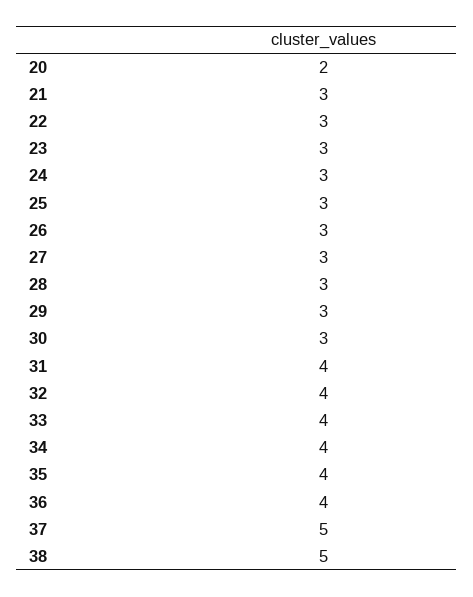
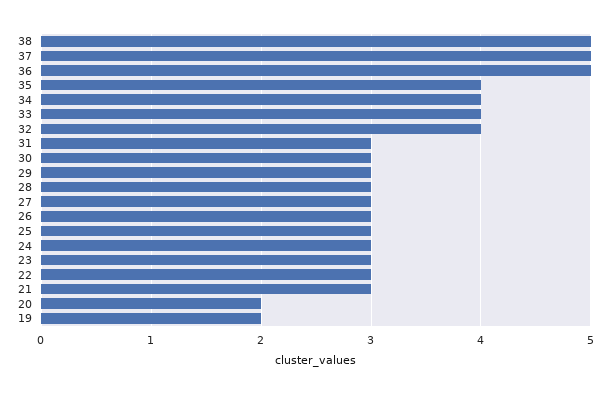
31: 4 -> 3
36: 4 -> 5
19: none -> 2

